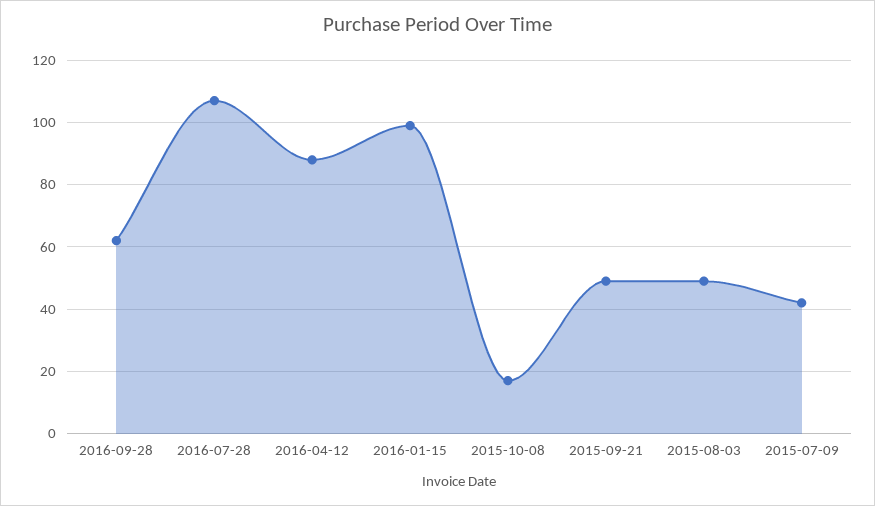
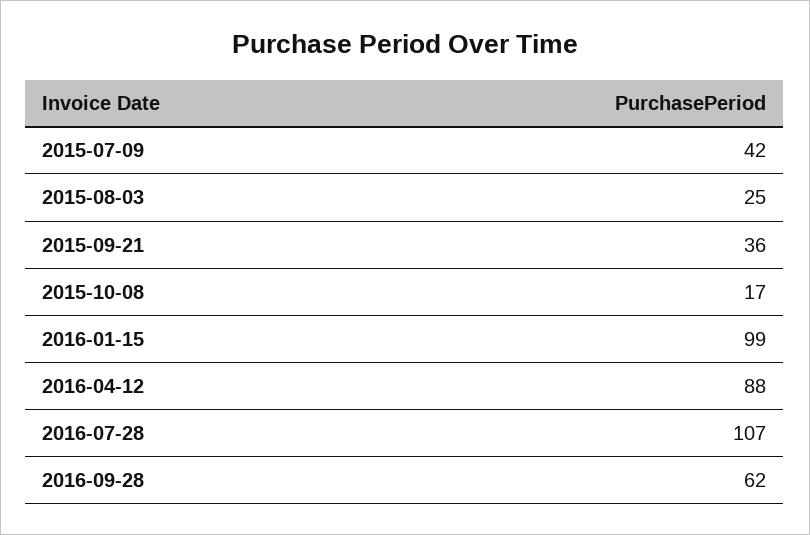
2015-09-21: 50 -> 36
2015-08-03: 50 -> 25

